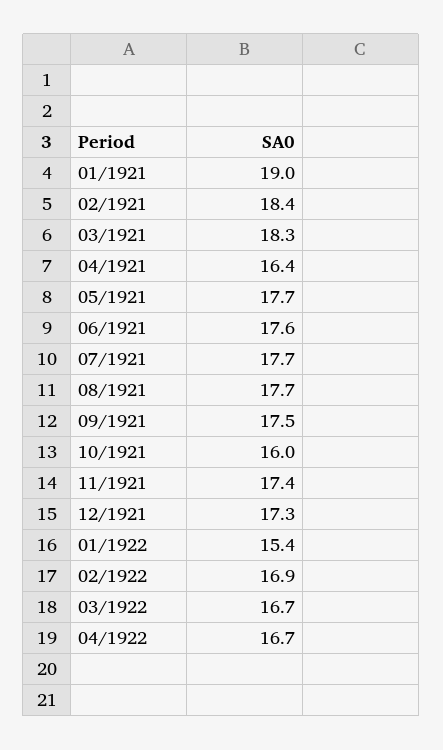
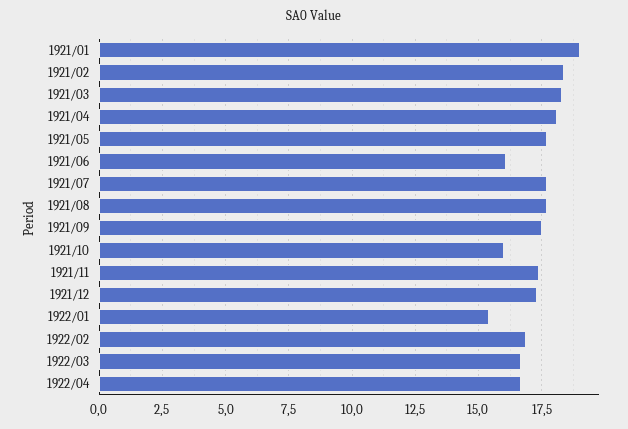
04/1921: 16.4 -> 18
06/1921: 17.6 -> 16

